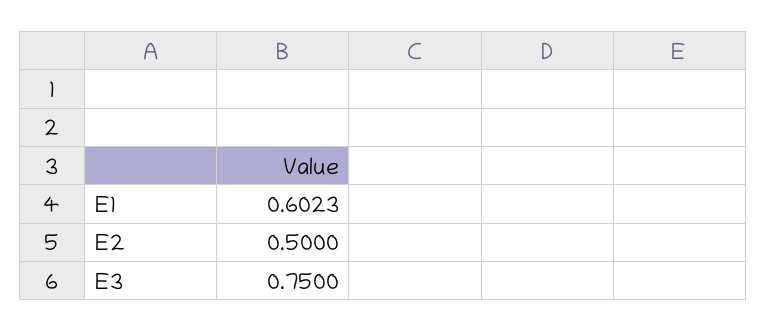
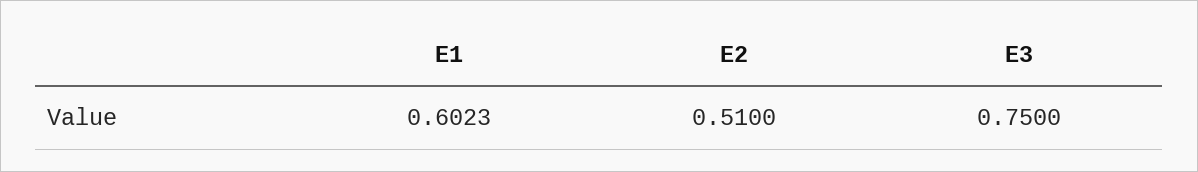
E2: 0.5 -> 0.51

